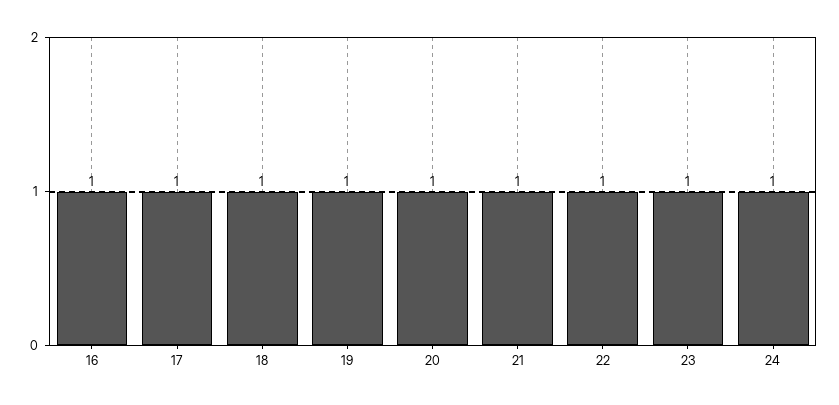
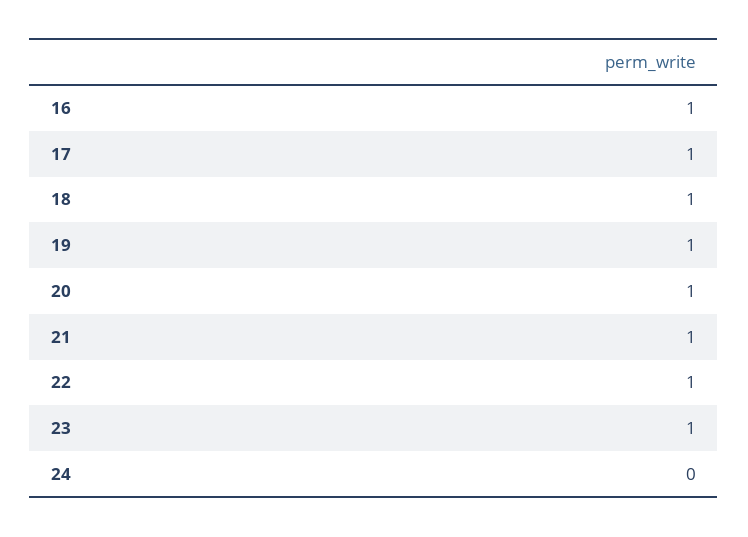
24: 1 -> 0

